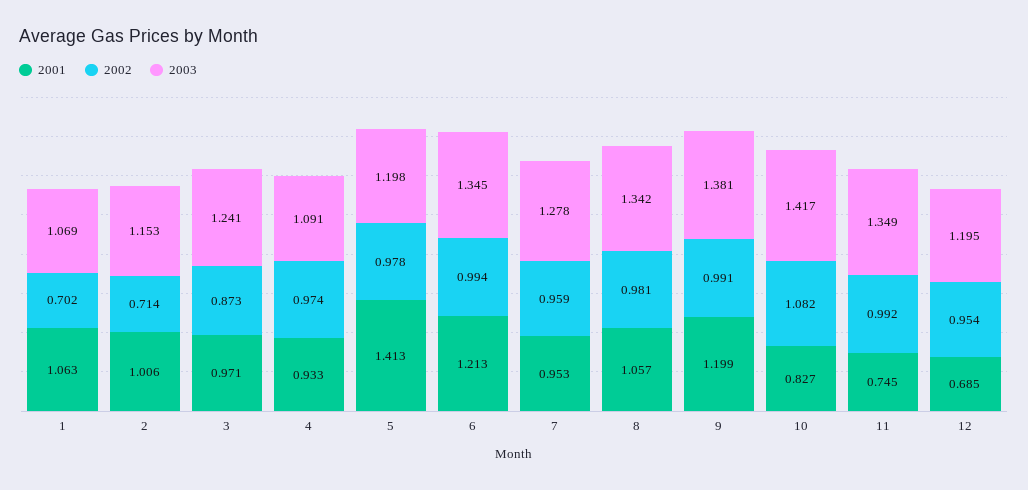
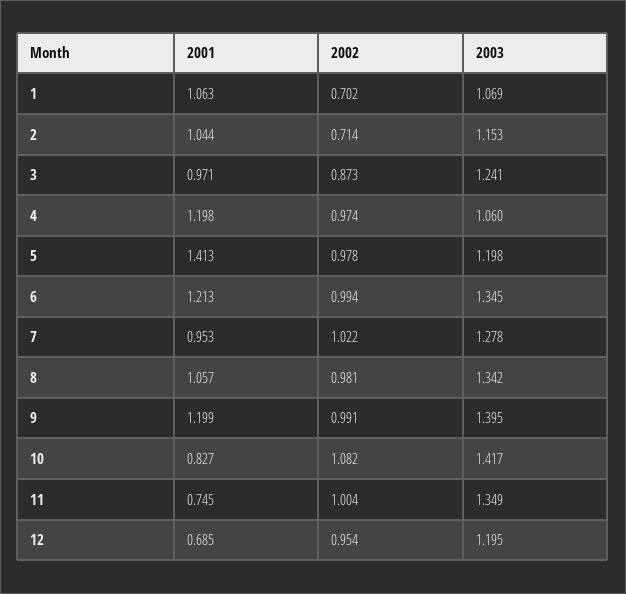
2001, 2: 1.006 -> 1.044
2001, 4: 0.933 -> 1.198
2003, 4: 1.091 -> 1.06
2002, 7: 0.959 -> 1.022
2003, 9: 1.381 -> 1.395
2002, 11: 0.992 -> 1.004

